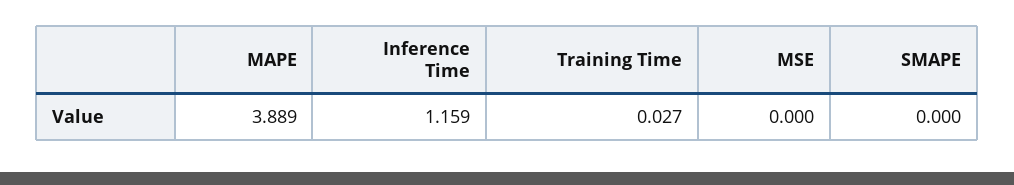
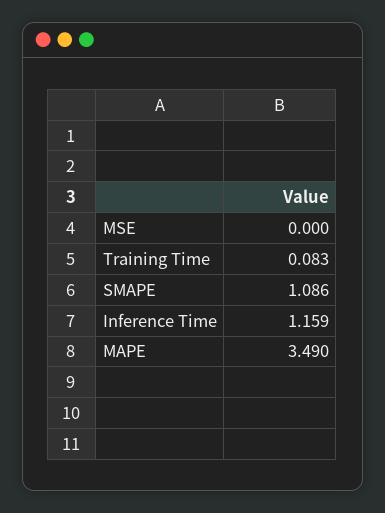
MAPE: 3.889 -> 3.49
Training Time: 0.027 -> 0.083
SMAPE: 0 -> 1.086

